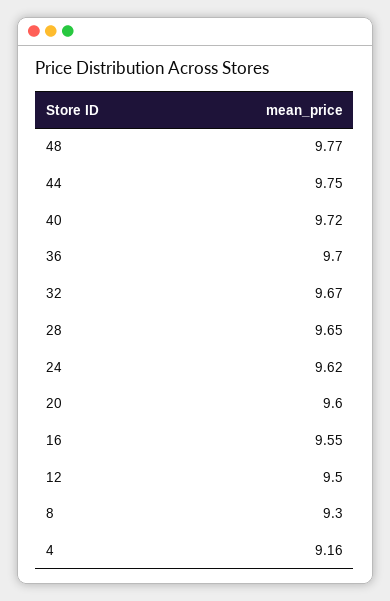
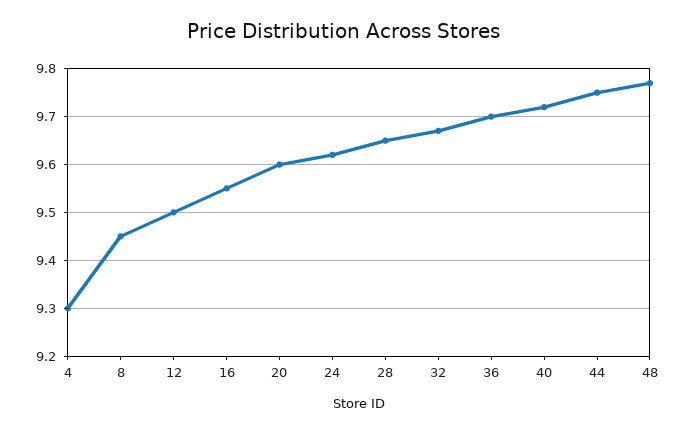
8: 9.3 -> 9.45
4: 9.16 -> 9.3

